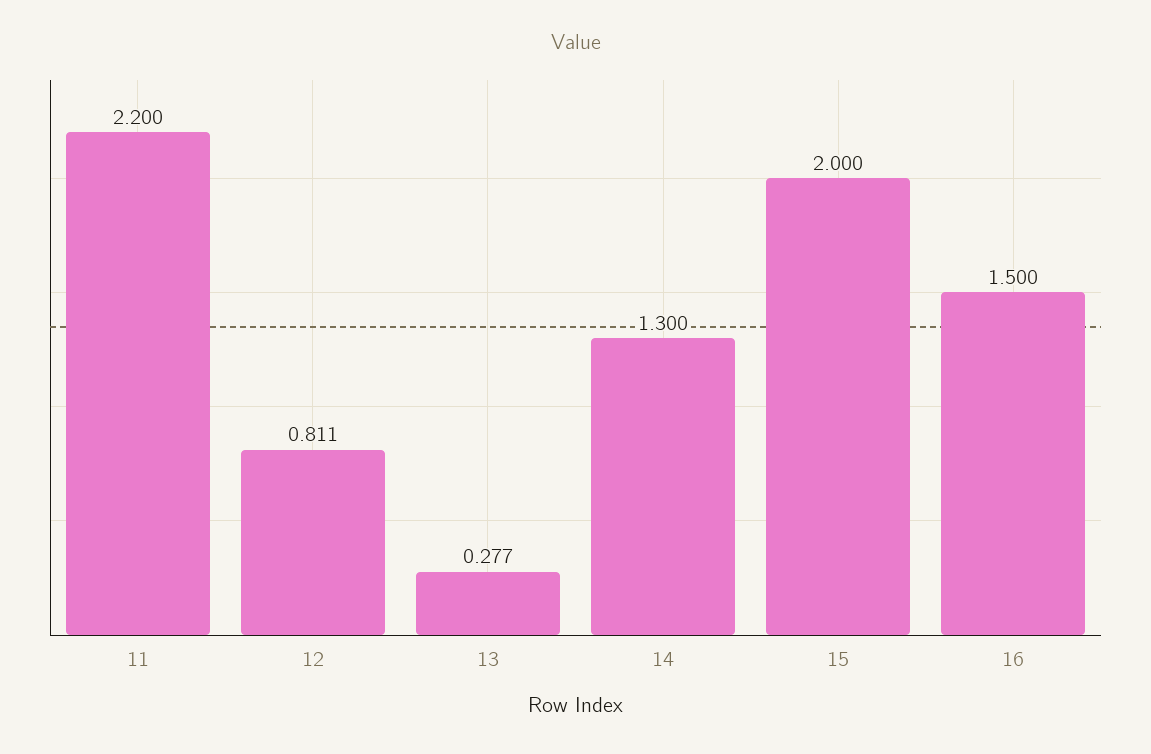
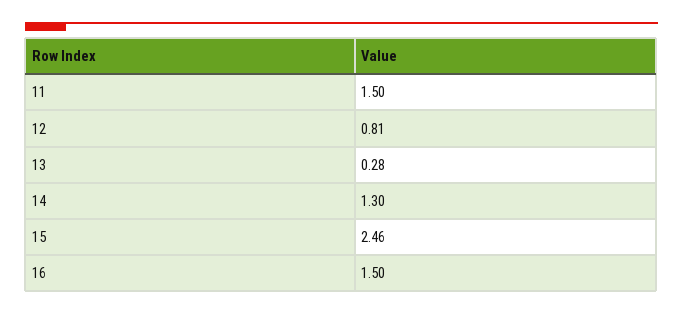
11: 2.2 -> 1.5
15: 2 -> 2.46

